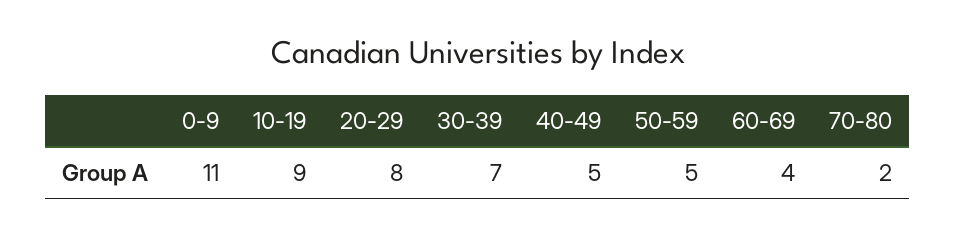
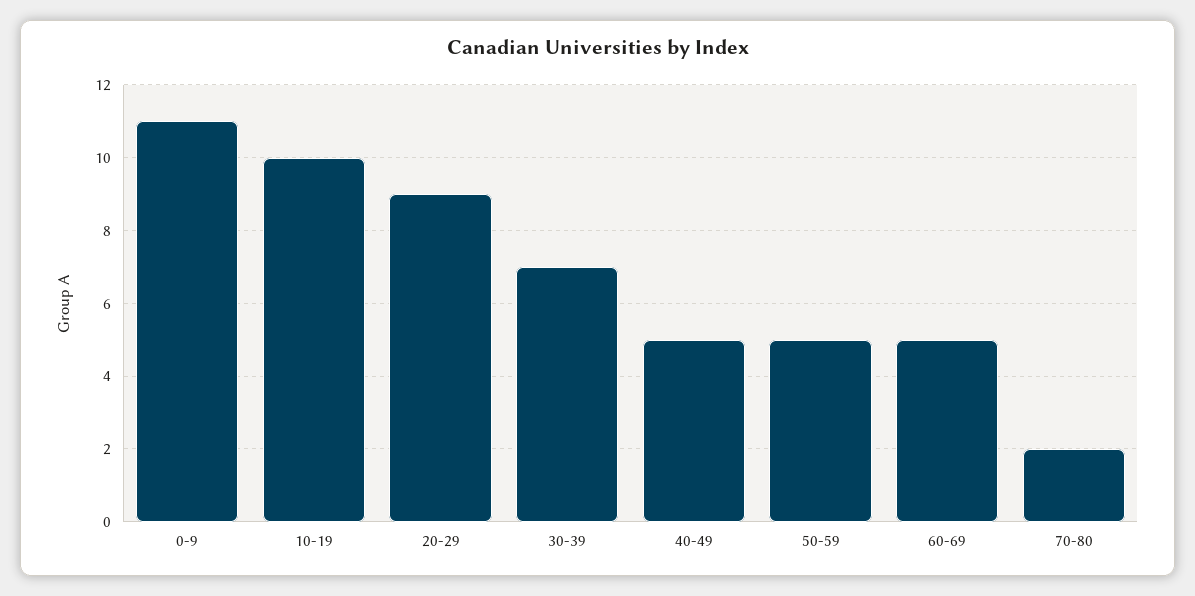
10-19: 9 -> 10
20-29: 8 -> 9
60-69: 4 -> 5

